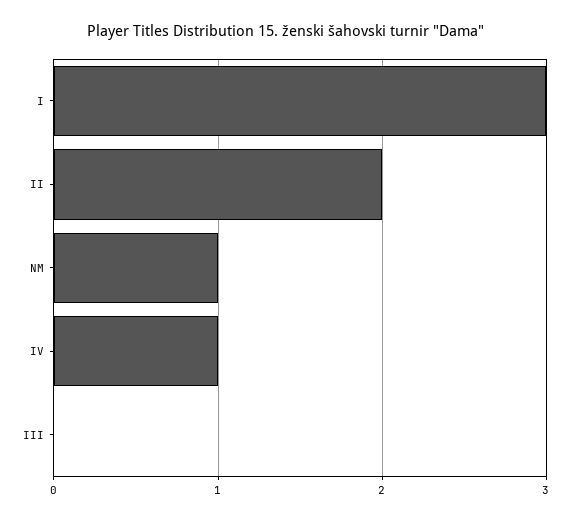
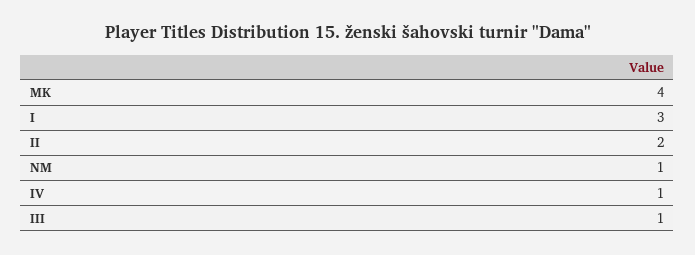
III: 0 -> 1
MK: none -> 4

